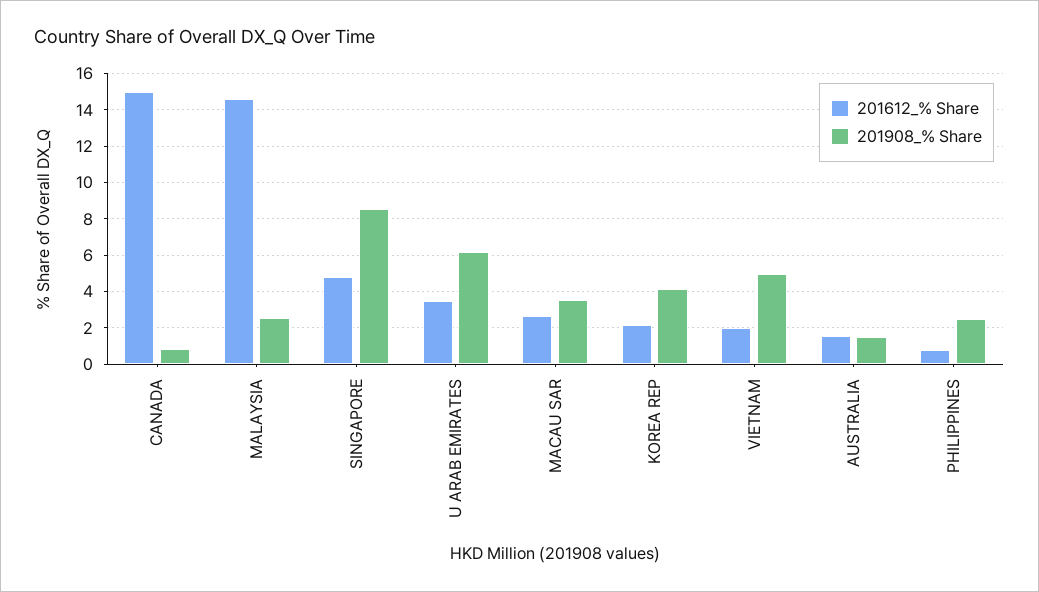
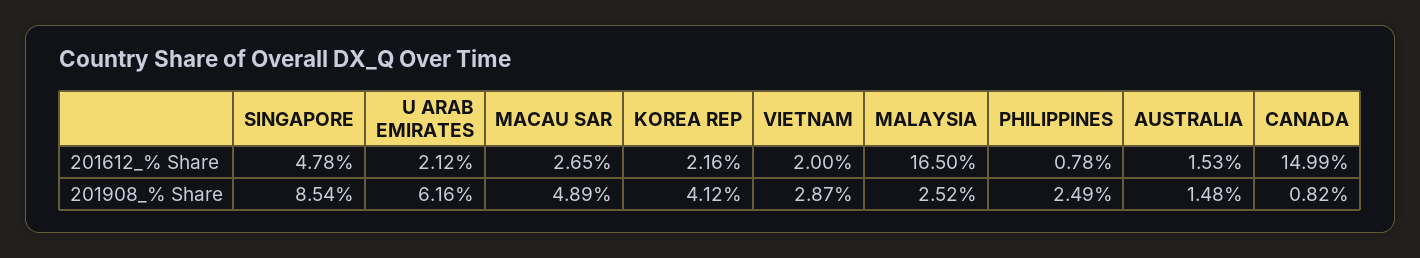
201612_% Share, MALAYSIA: 14.5 -> 16.5
201612_% Share, U ARAB EMIRATES: 3.5 -> 2.12
201908_% Share, MACAU SAR: 3.5 -> 4.89
201908_% Share, VIETNAM: 5 -> 2.87

